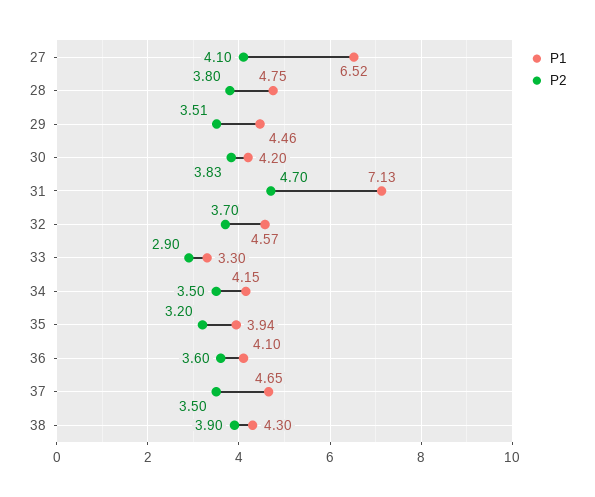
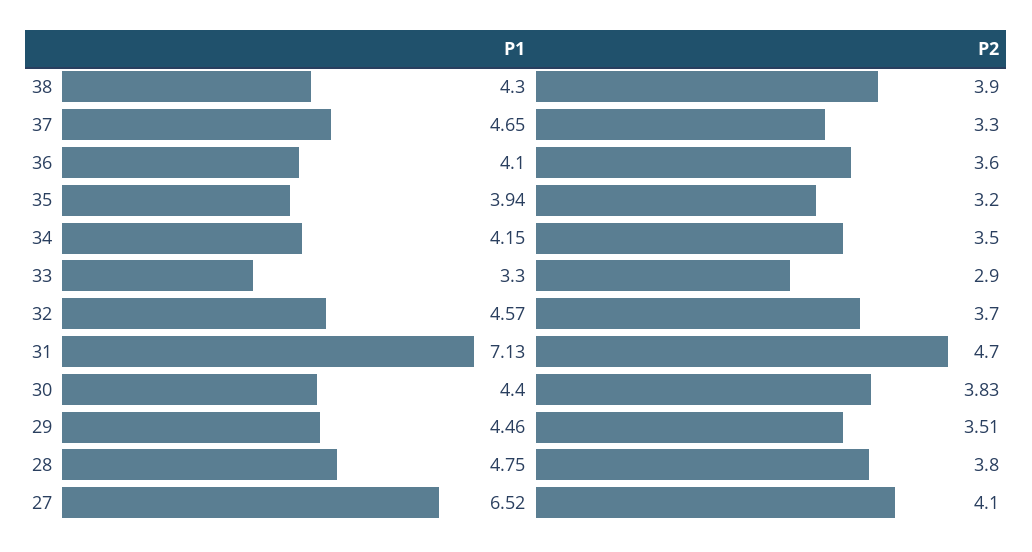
P1, 30: 4.2 -> 4.4
P2, 37: 3.5 -> 3.3

